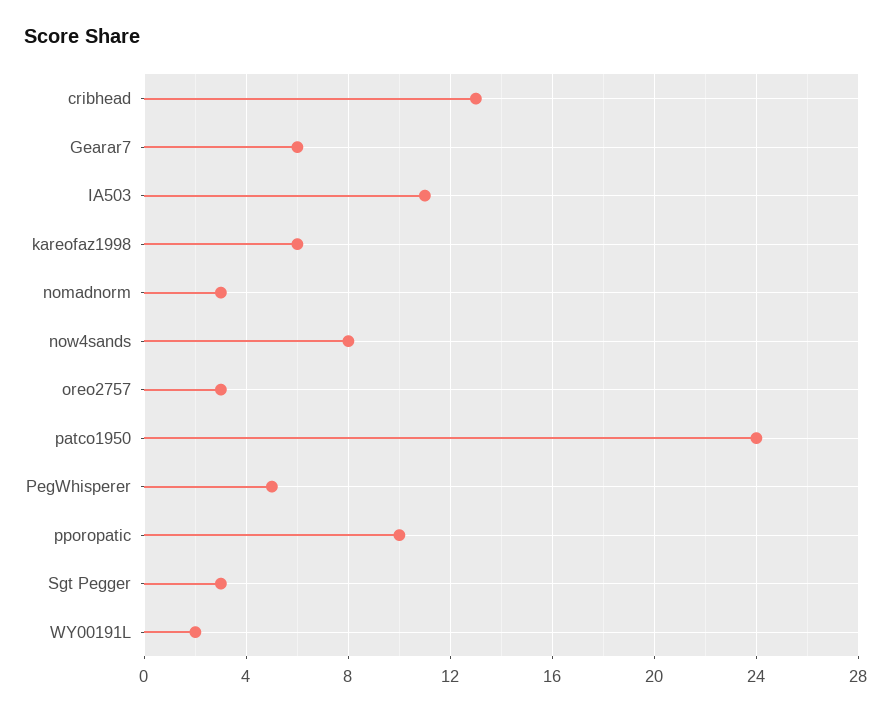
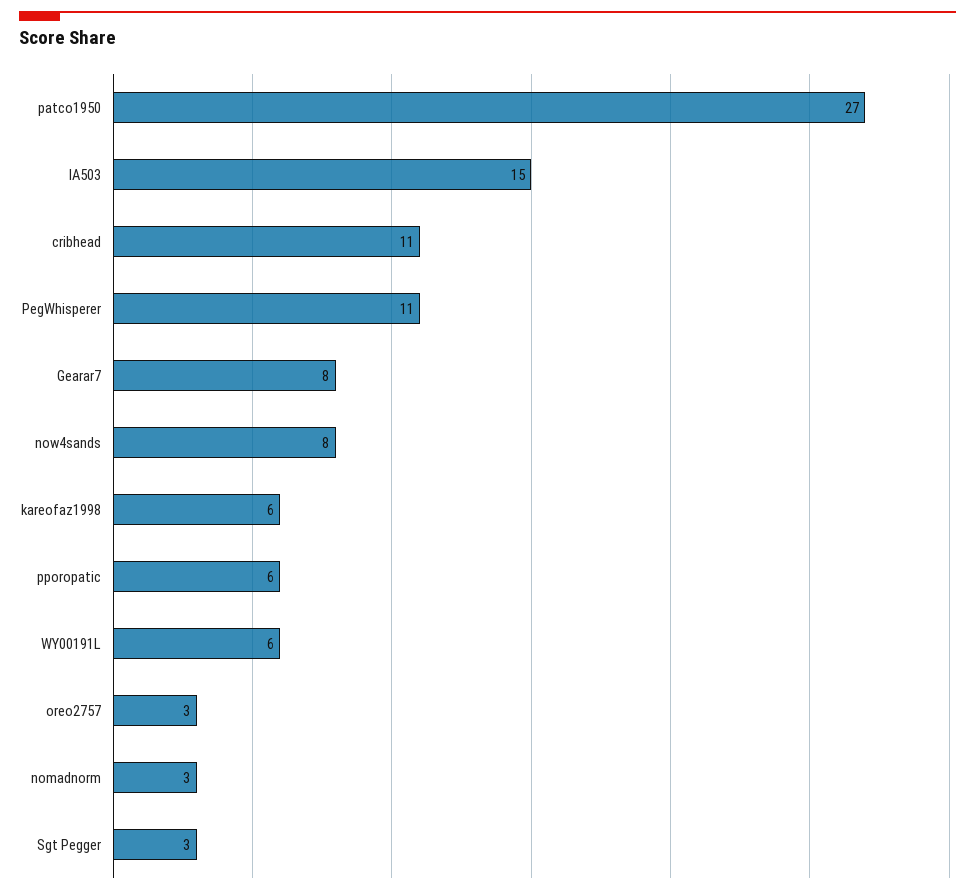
cribhead: 13 -> 11
Gearar7: 6 -> 8
IA503: 11 -> 15
patco1950: 24 -> 27
PegWhisperer: 5 -> 11
pporopatic: 10 -> 6
WY00191L: 2 -> 6

